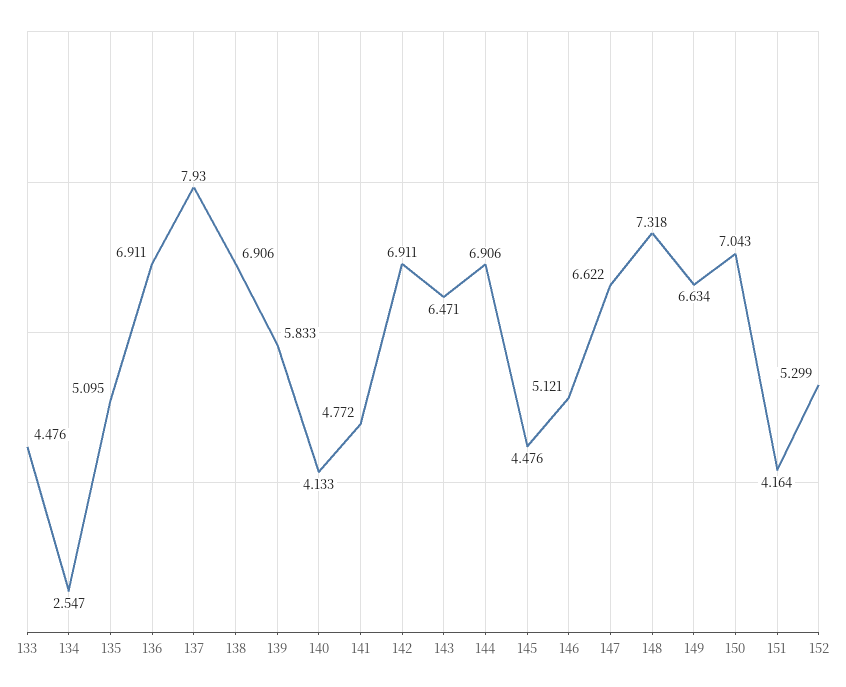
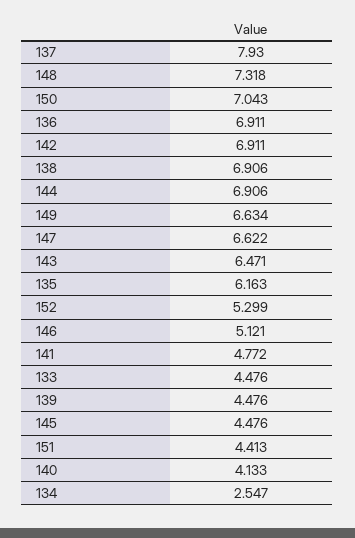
135: 5.095 -> 6.163
139: 5.833 -> 4.476
151: 4.164 -> 4.413

